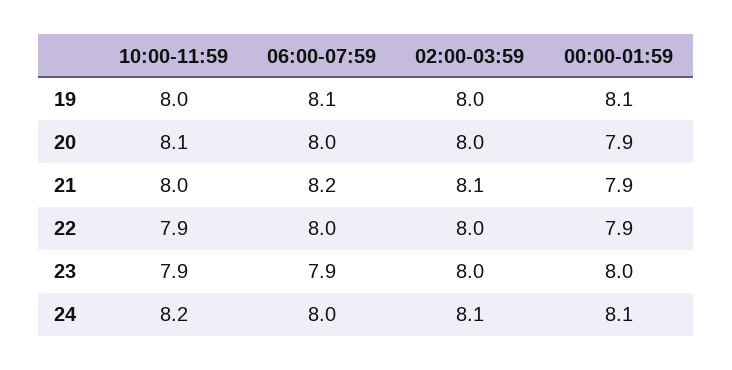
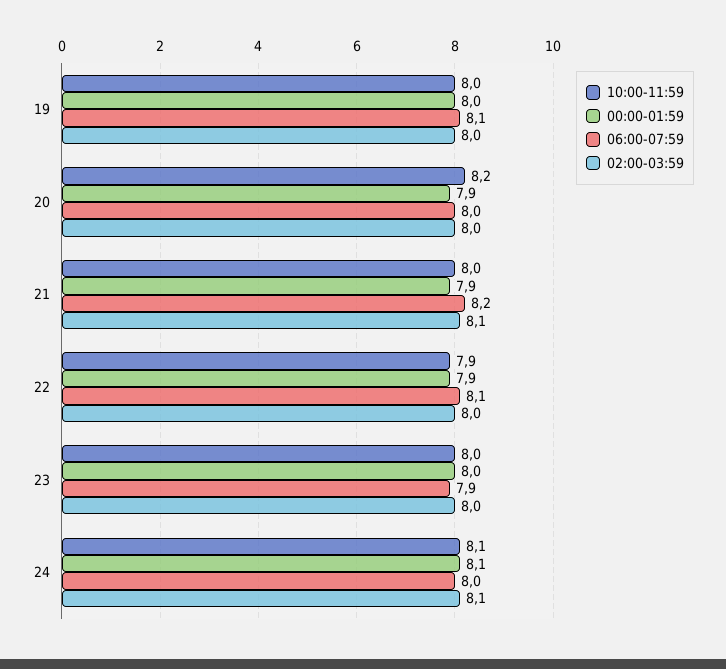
00:00-01:59, 19: 8.1 -> 8
10:00-11:59, 20: 8.1 -> 8.2
06:00-07:59, 22: 8 -> 8.1
10:00-11:59, 23: 7.9 -> 8
10:00-11:59, 24: 8.2 -> 8.1

